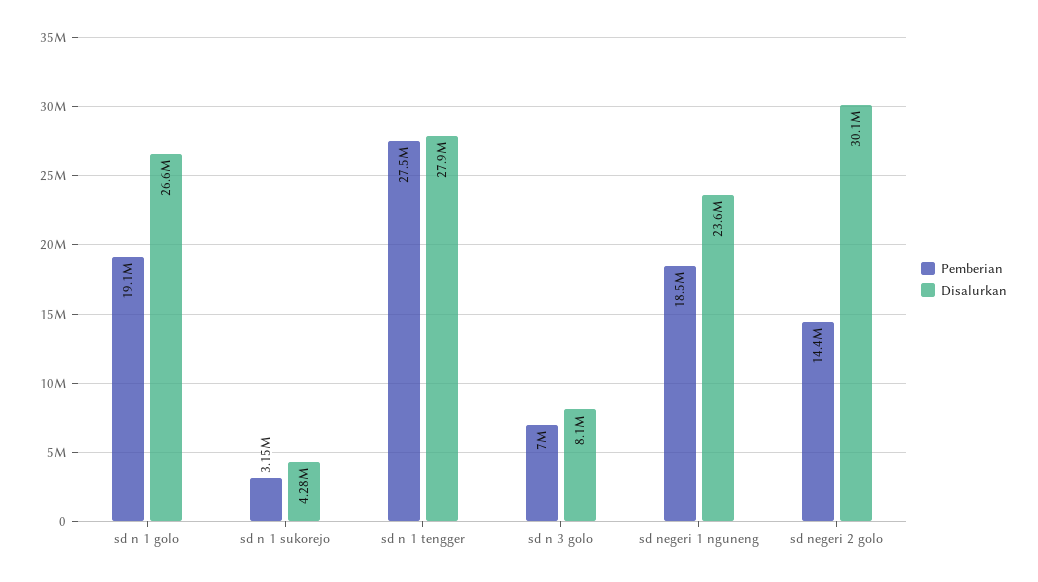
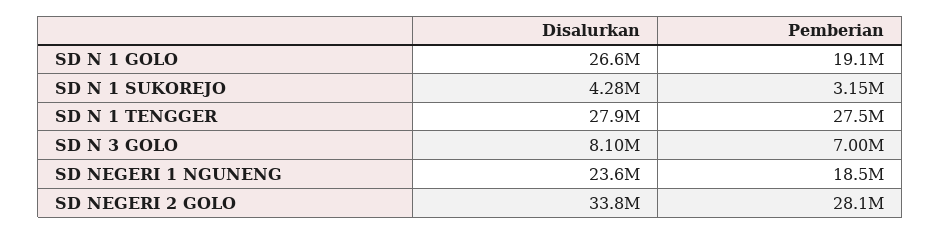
Pemberian, sd negeri 2 golo: 14400000 -> 28100000
Disalurkan, sd negeri 2 golo: 30100000 -> 33800000

